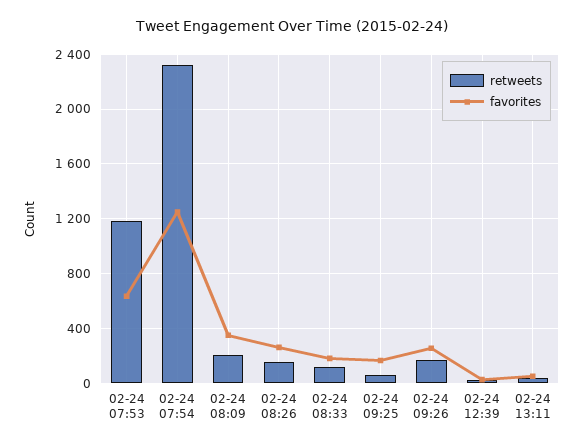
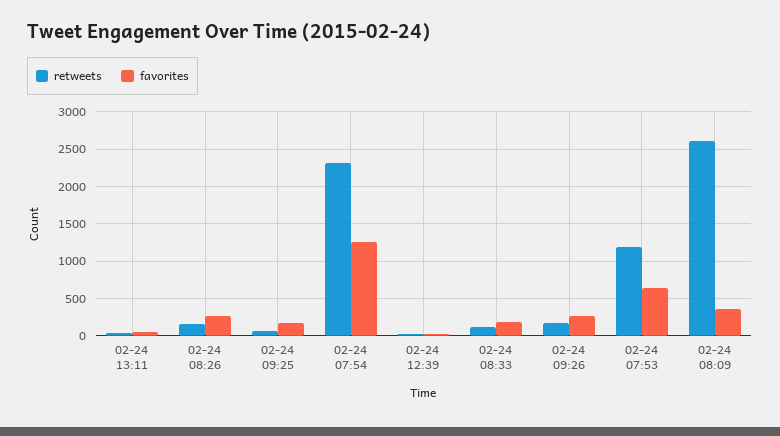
retweets, 02-24 08:09: 200 -> 2600

